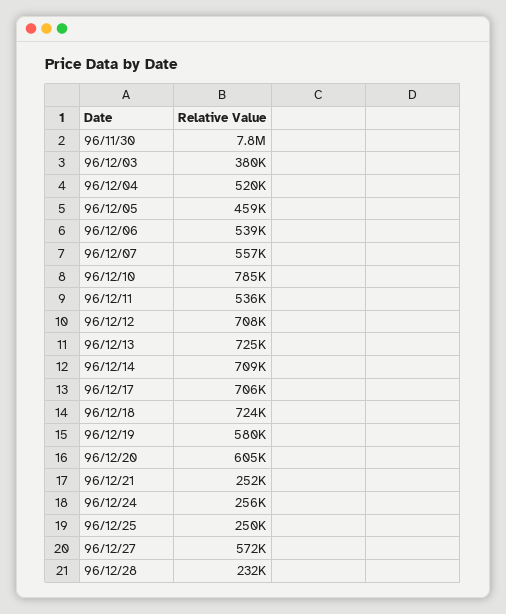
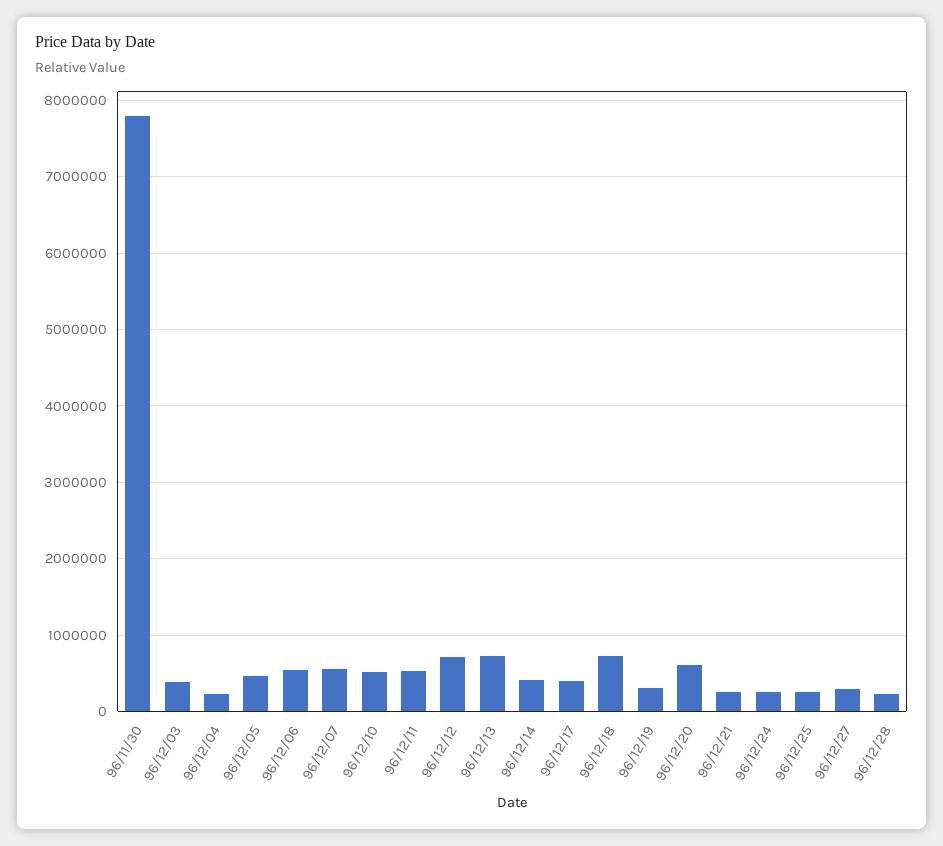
96/12/04: 520000 -> 200000
96/12/10: 785000 -> 500000
96/12/14: 709000 -> 400000
96/12/17: 706000 -> 400000
96/12/19: 580000 -> 300000
96/12/27: 572000 -> 300000

